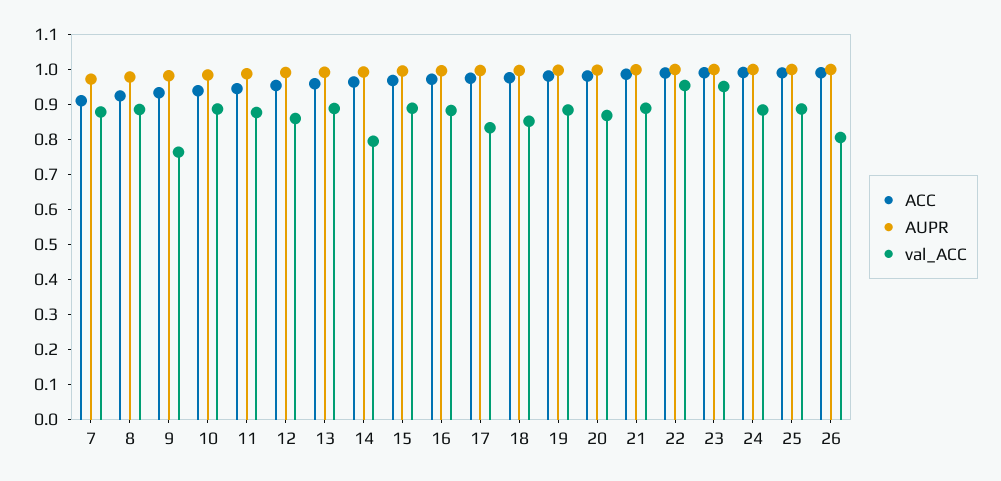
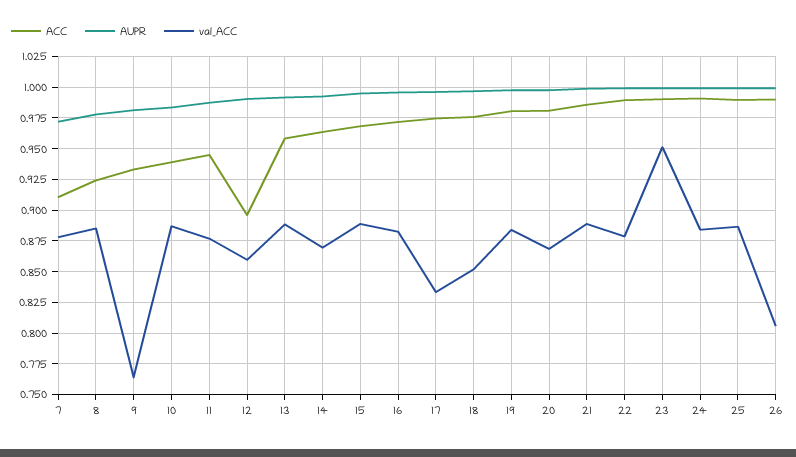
ACC, 12: 0.95 -> 0.895
val_ACC, 14: 0.8 -> 0.87
val_ACC, 22: 0.95 -> 0.88

